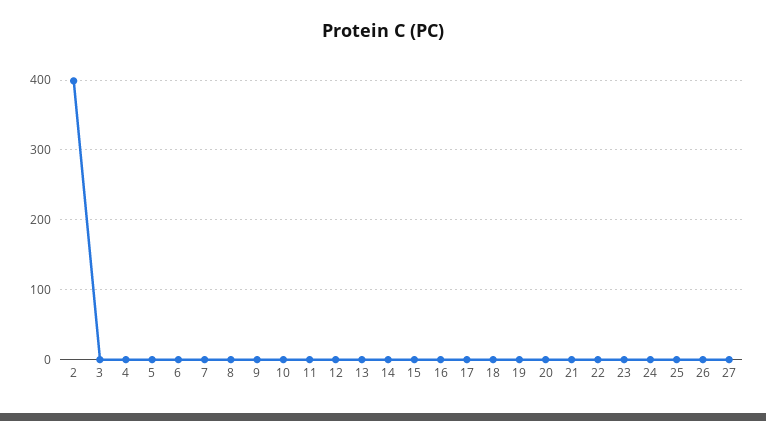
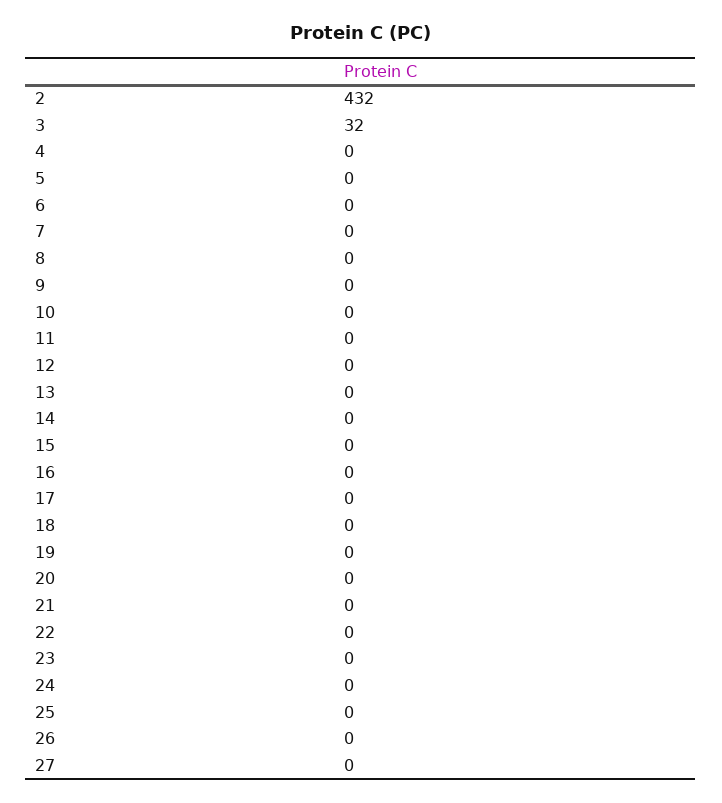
2: 400 -> 432
3: 0 -> 32

